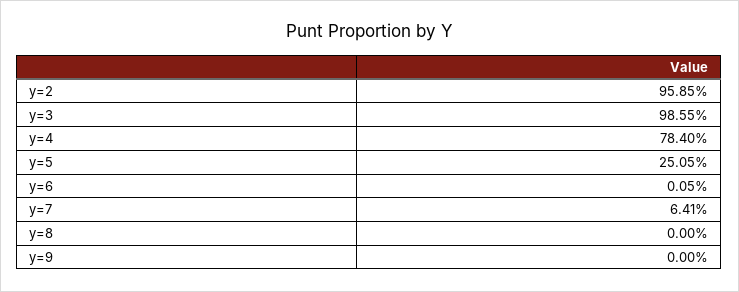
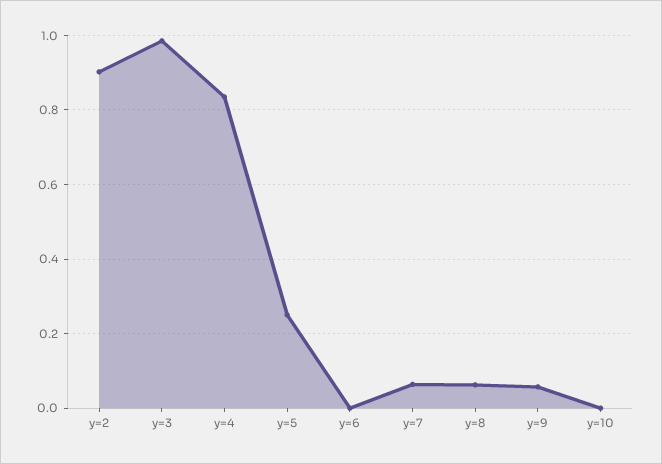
y=2: 0.9585 -> 0.9
y=4: 0.784 -> 0.84
y=8: 0 -> 0.06
y=9: 0 -> 0.06
y=10: none -> 0

